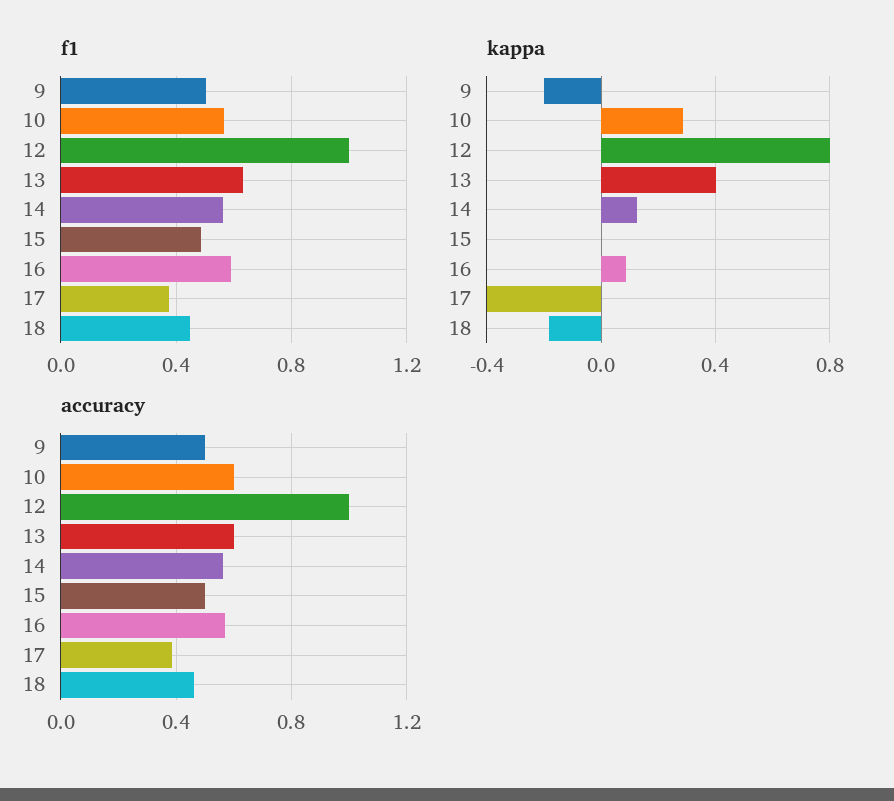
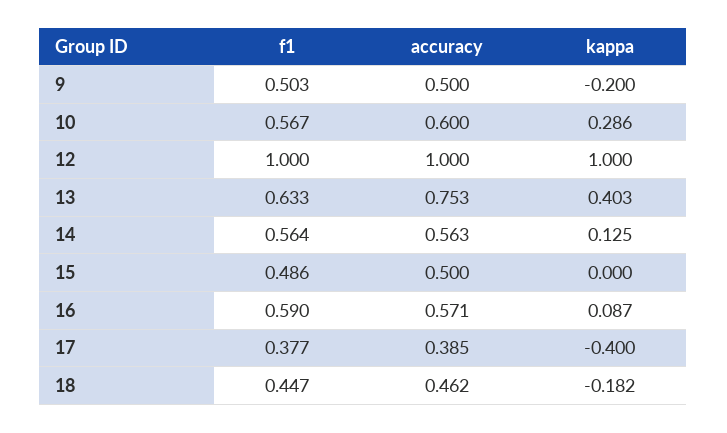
kappa, 12: 0.8 -> 1
accuracy, 13: 0.6 -> 0.753

